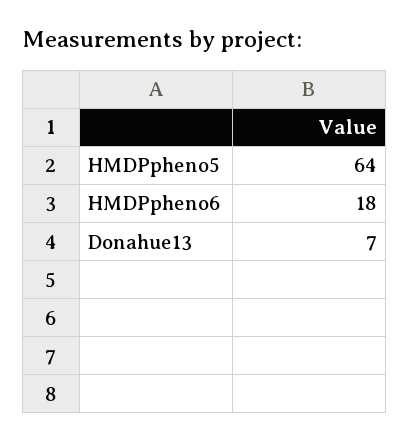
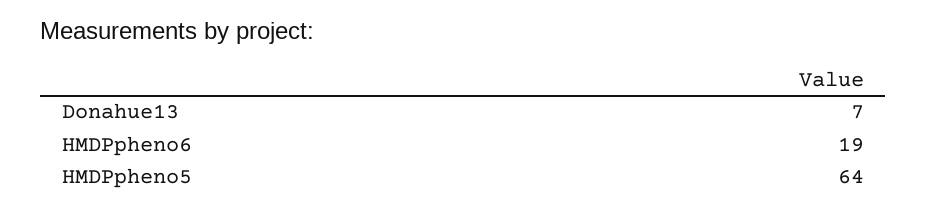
HMDPpheno6: 18 -> 19

